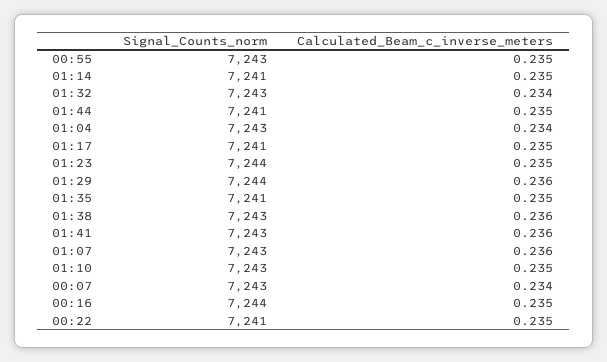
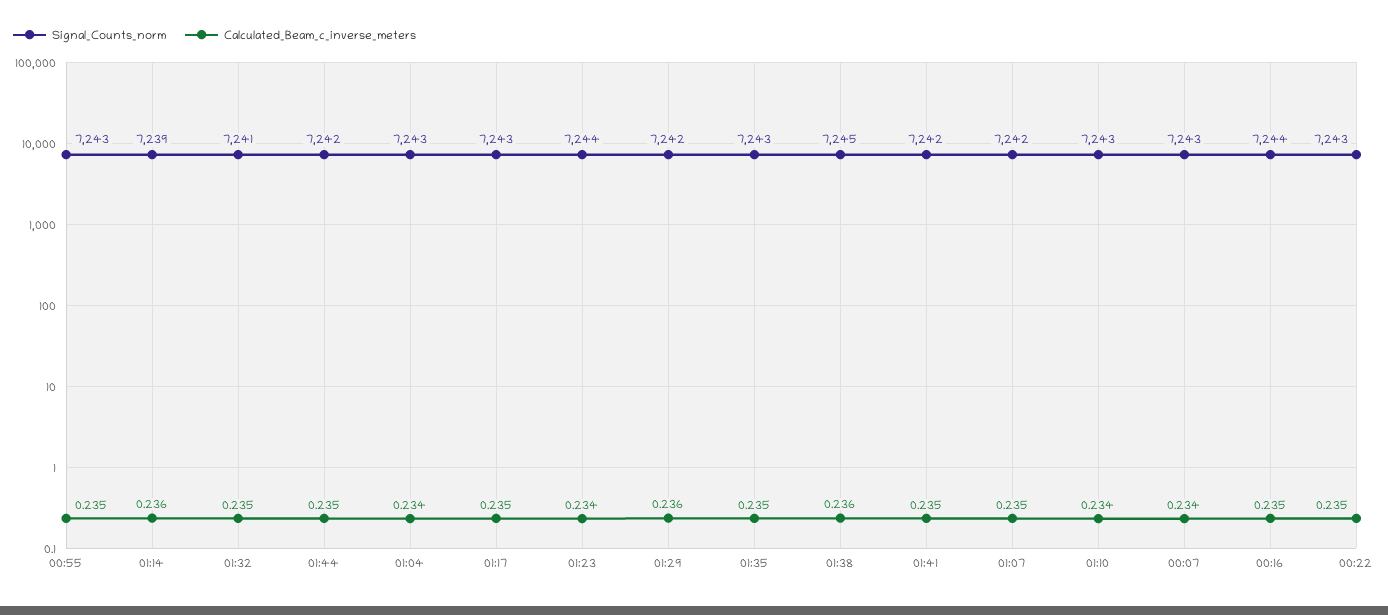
Signal_Counts_norm, 01:14: 7241 -> 7239
Calculated_Beam_c_inverse_meters, 01:14: 0.235 -> 0.236
Signal_Counts_norm, 01:32: 7243 -> 7241
Calculated_Beam_c_inverse_meters, 01:32: 0.234 -> 0.235
Signal_Counts_norm, 01:44: 7241 -> 7242
Signal_Counts_norm, 01:17: 7241 -> 7243
Calculated_Beam_c_inverse_meters, 01:23: 0.235 -> 0.234
Signal_Counts_norm, 01:29: 7244 -> 7242
Signal_Counts_norm, 01:35: 7241 -> 7243
Signal_Counts_norm, 01:38: 7243 -> 7245
Signal_Counts_norm, 01:41: 7243 -> 7242
Calculated_Beam_c_inverse_meters, 01:41: 0.236 -> 0.235
Signal_Counts_norm, 01:07: 7243 -> 7242
Calculated_Beam_c_inverse_meters, 01:07: 0.236 -> 0.235
Calculated_Beam_c_inverse_meters, 01:10: 0.235 -> 0.234
Signal_Counts_norm, 00:22: 7241 -> 7243

